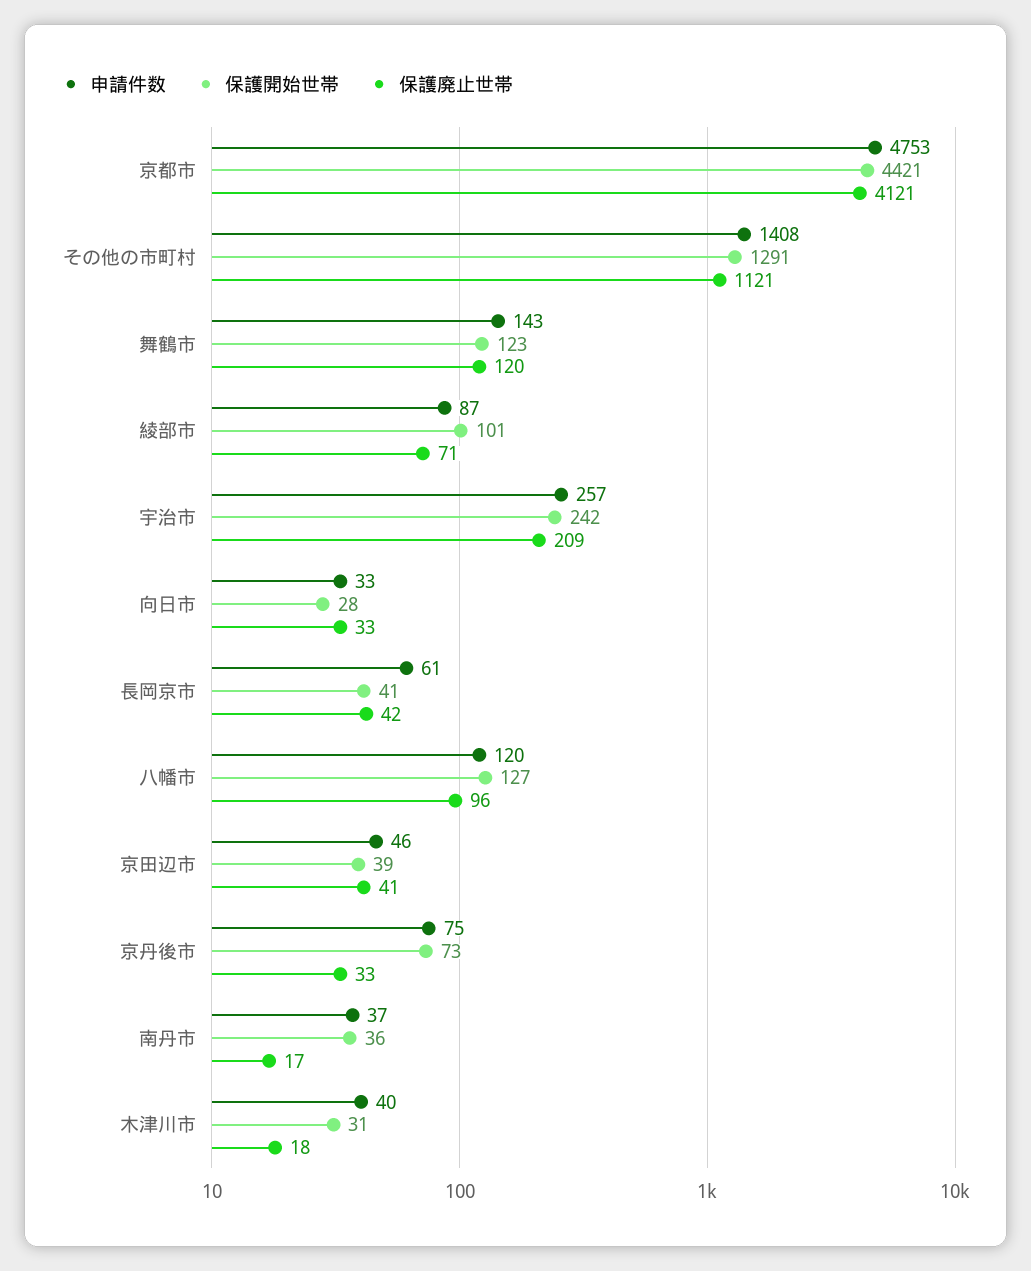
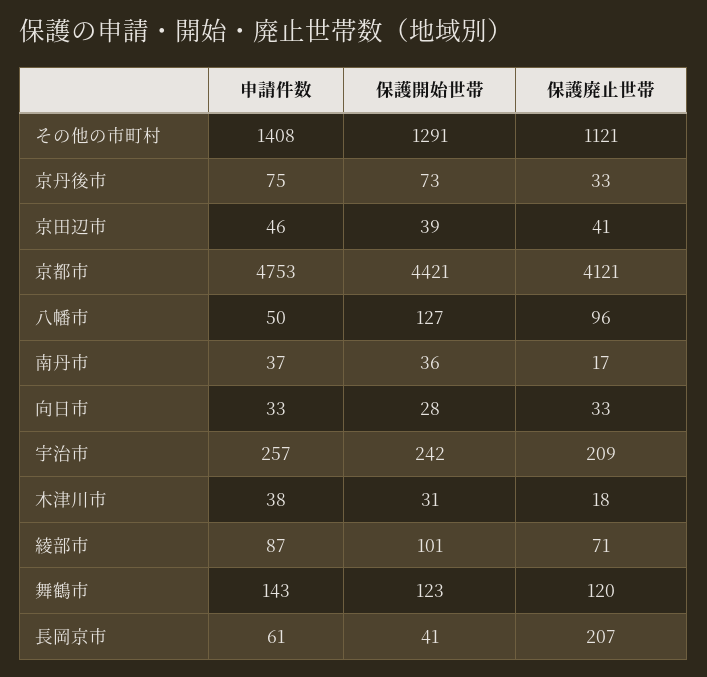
保護廃止世帯, 長岡京市: 42 -> 207
申請件数, 八幡市: 120 -> 50
申請件数, 木津川市: 40 -> 38

